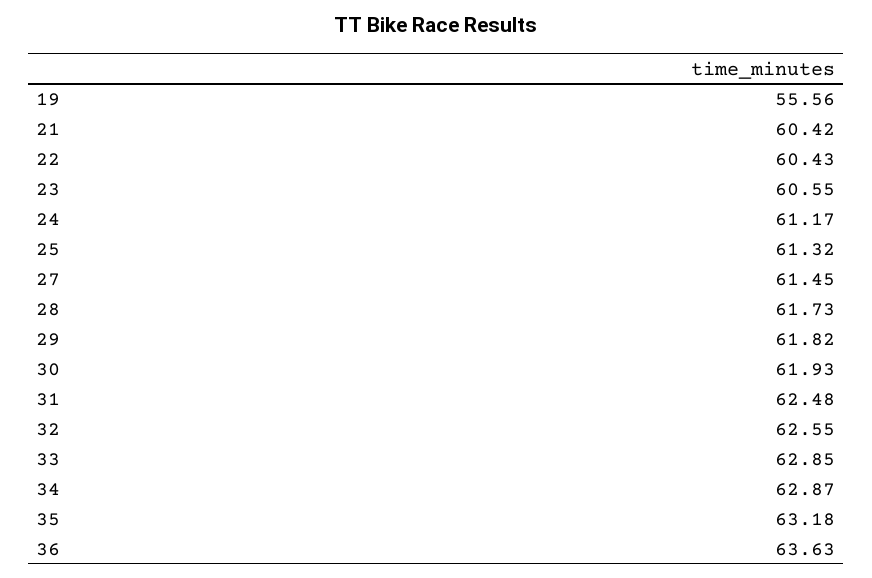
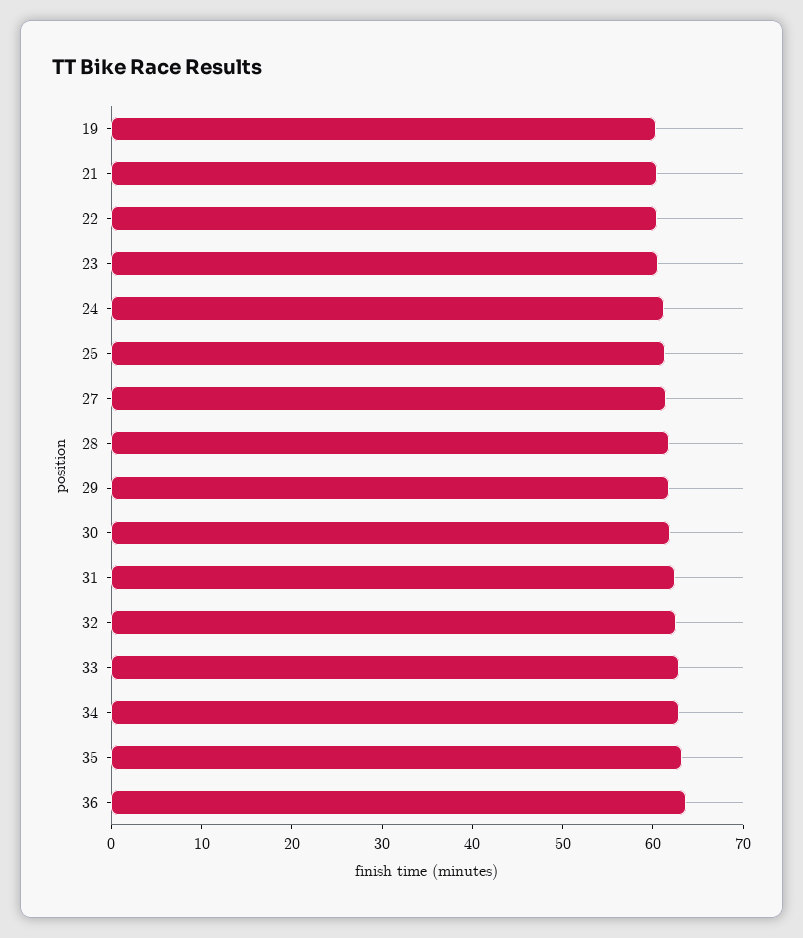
19: 55.56 -> 60

